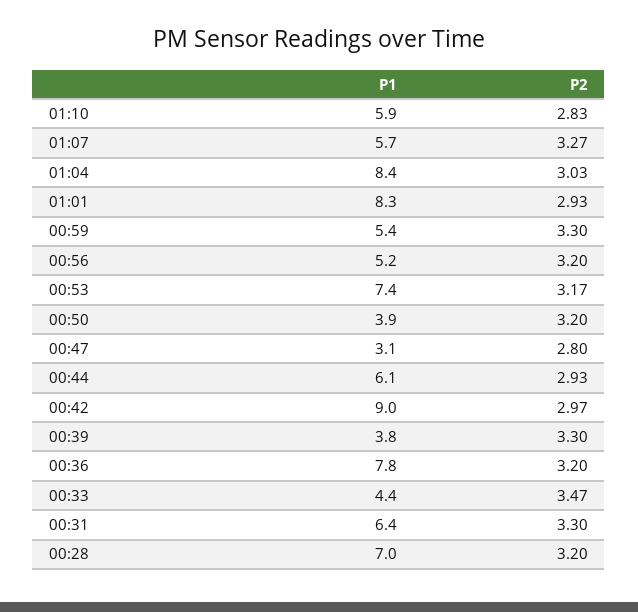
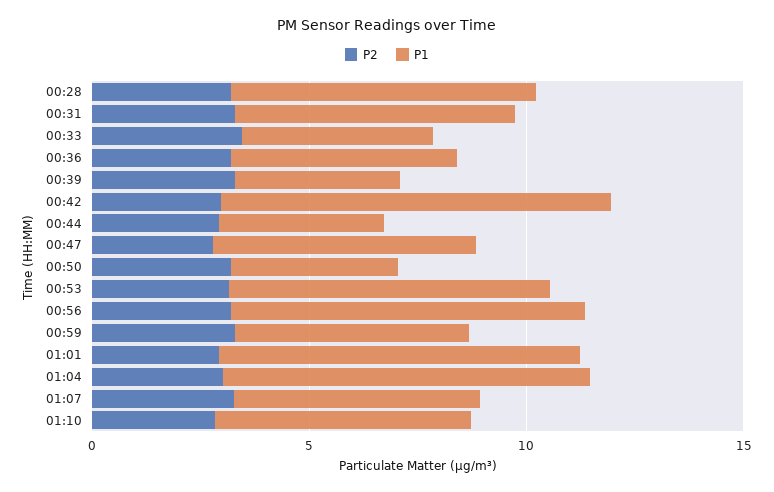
P1, 00:56: 5.2 -> 8
P1, 00:47: 3.1 -> 6
P1, 00:44: 6.1 -> 4
P1, 00:36: 7.8 -> 5

